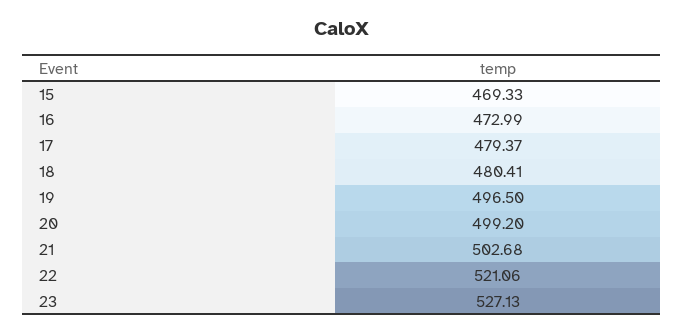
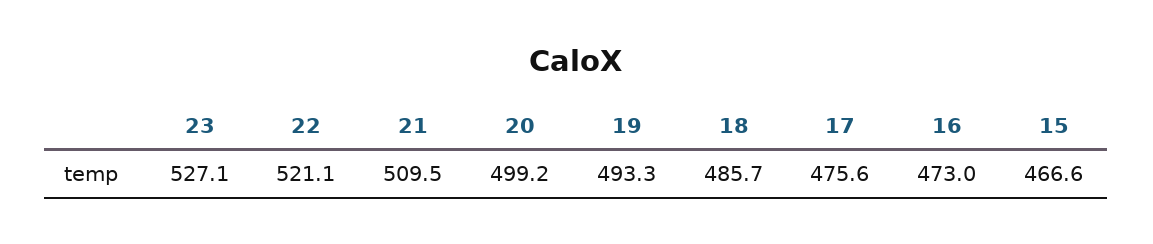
15: 469.33 -> 466.6
17: 479.37 -> 475.6
18: 480.41 -> 485.7
19: 496.5 -> 493.3
21: 502.68 -> 509.5

